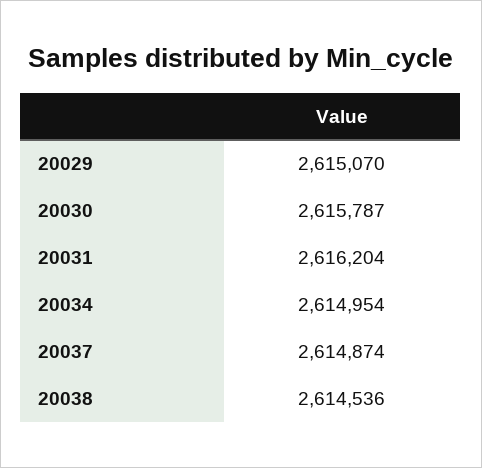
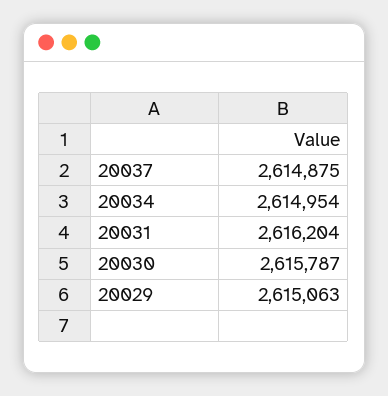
20029: 2615070 -> 2615063
20037: 2614874 -> 2614875
20038: 2614536 -> none

